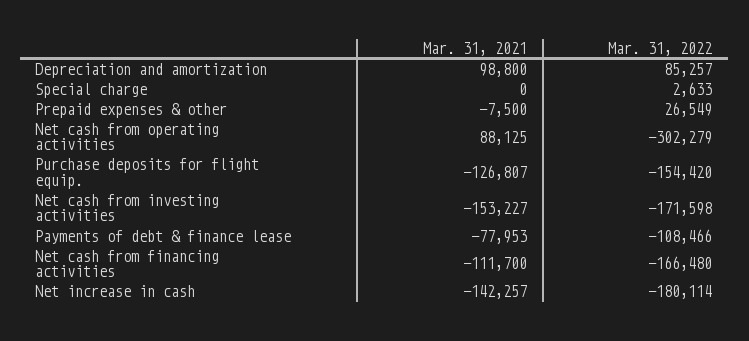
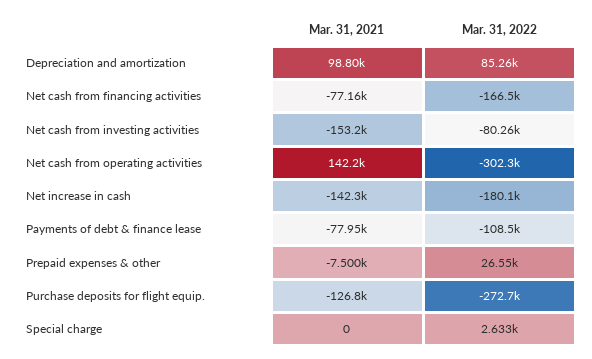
Mar. 31, 2021, Net cash from operating activities: 88125 -> 142200
Mar. 31, 2022, Purchase deposits for flight equip.: -154420 -> -272700
Mar. 31, 2022, Net cash from investing activities: -171598 -> -80260
Mar. 31, 2021, Net cash from financing activities: -111700 -> -77160

